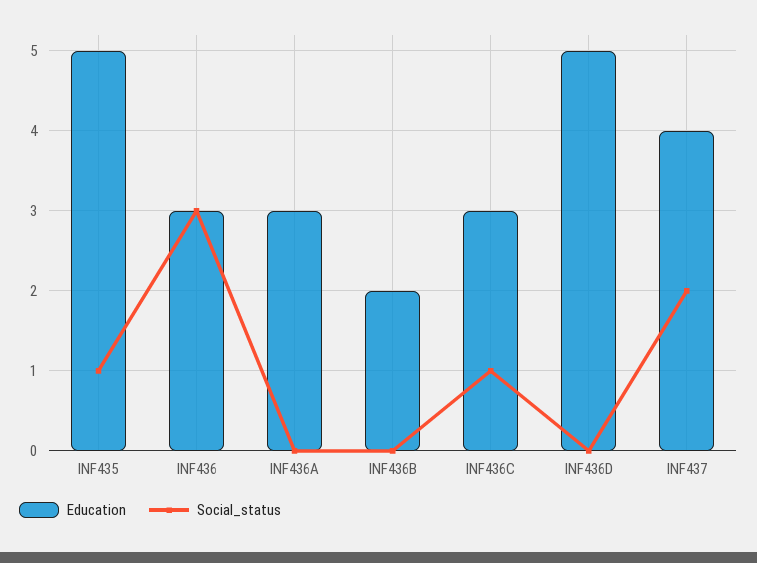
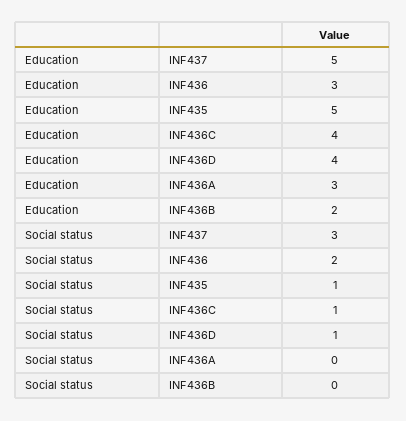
Social_status, INF436: 3 -> 2
Education, INF436C: 3 -> 4
Education, INF436D: 5 -> 4
Social_status, INF436D: 0 -> 1
Education, INF437: 4 -> 5
Social_status, INF437: 2 -> 3

